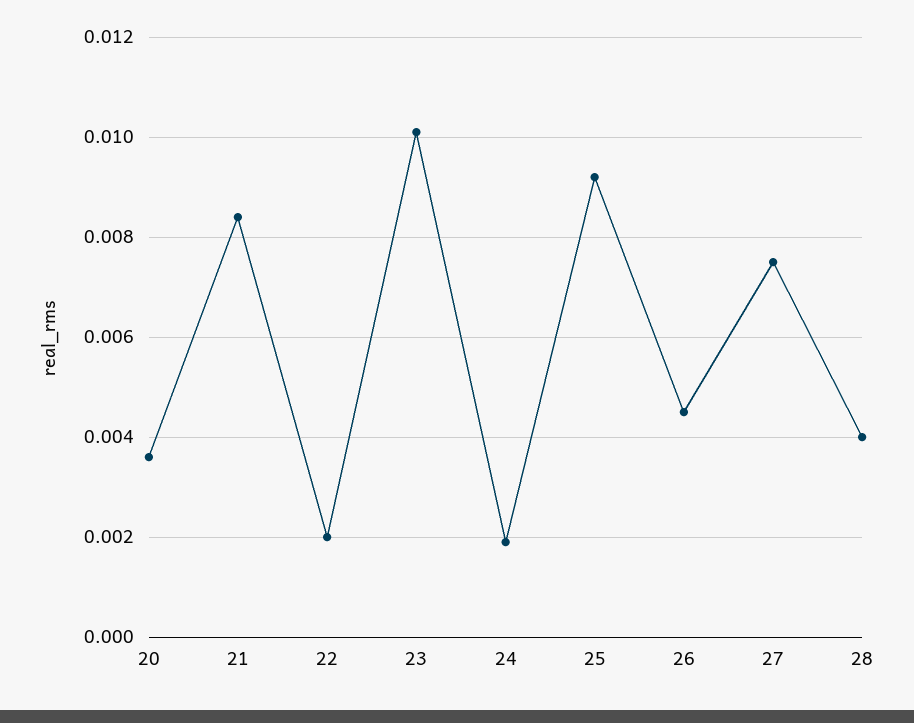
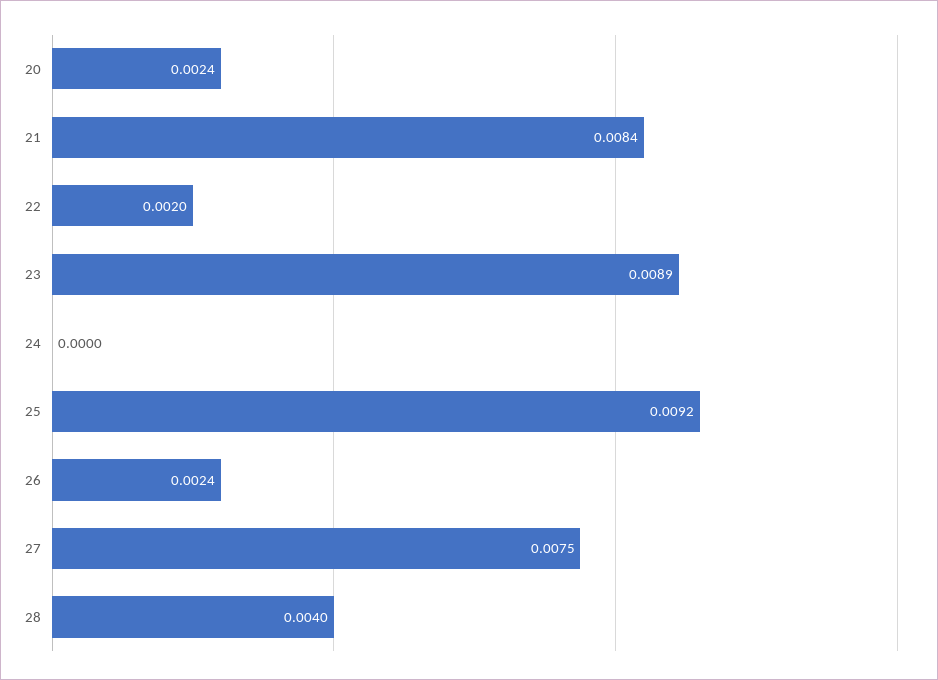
20: 0.0035 -> 0.0024
23: 0.01 -> 0.0089
24: 0.002 -> 0
26: 0.0045 -> 0.0024

